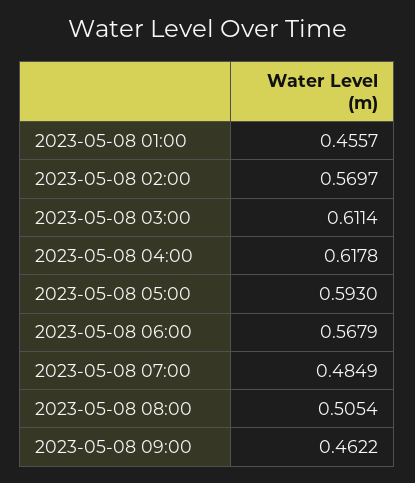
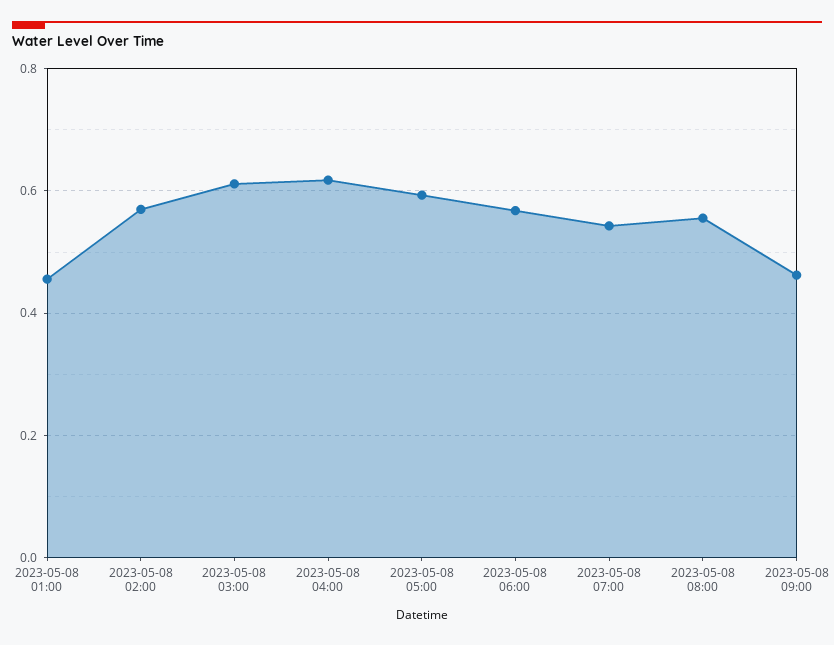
2023-05-08 07:00: 0.4849 -> 0.54
2023-05-08 08:00: 0.5054 -> 0.56

